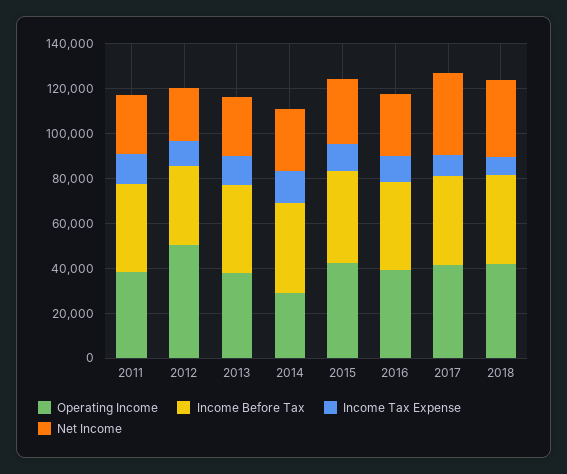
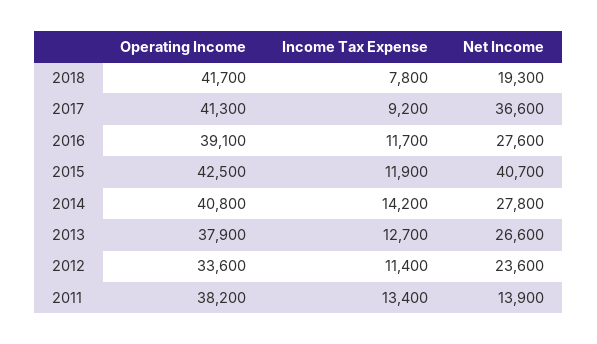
Income Before Tax, 2011: 40000 -> none
Net Income, 2011: 25000 -> 13900
Operating Income, 2012: 50000 -> 33600
Income Before Tax, 2012: 35000 -> none
Income Before Tax, 2013: 40000 -> none
Operating Income, 2014: 30000 -> 40800
Income Before Tax, 2014: 40000 -> none
Income Before Tax, 2015: 40000 -> none
Net Income, 2015: 30000 -> 40700
Income Before Tax, 2016: 40000 -> none
Income Before Tax, 2017: 40000 -> none
Income Before Tax, 2018: 40000 -> none
Net Income, 2018: 35000 -> 19300

